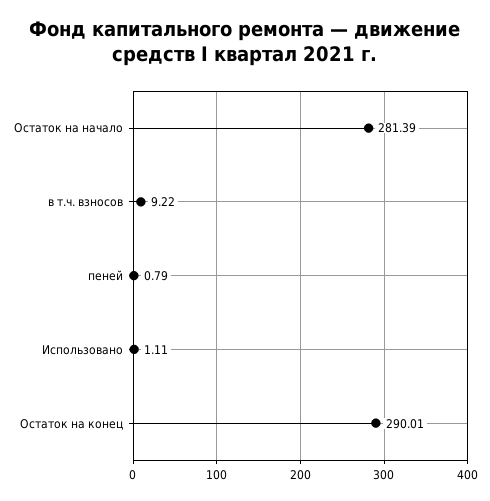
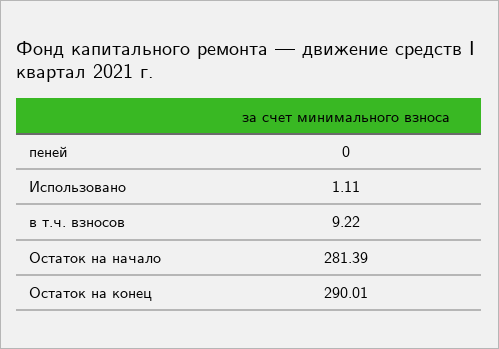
пеней: 0.79 -> 0

